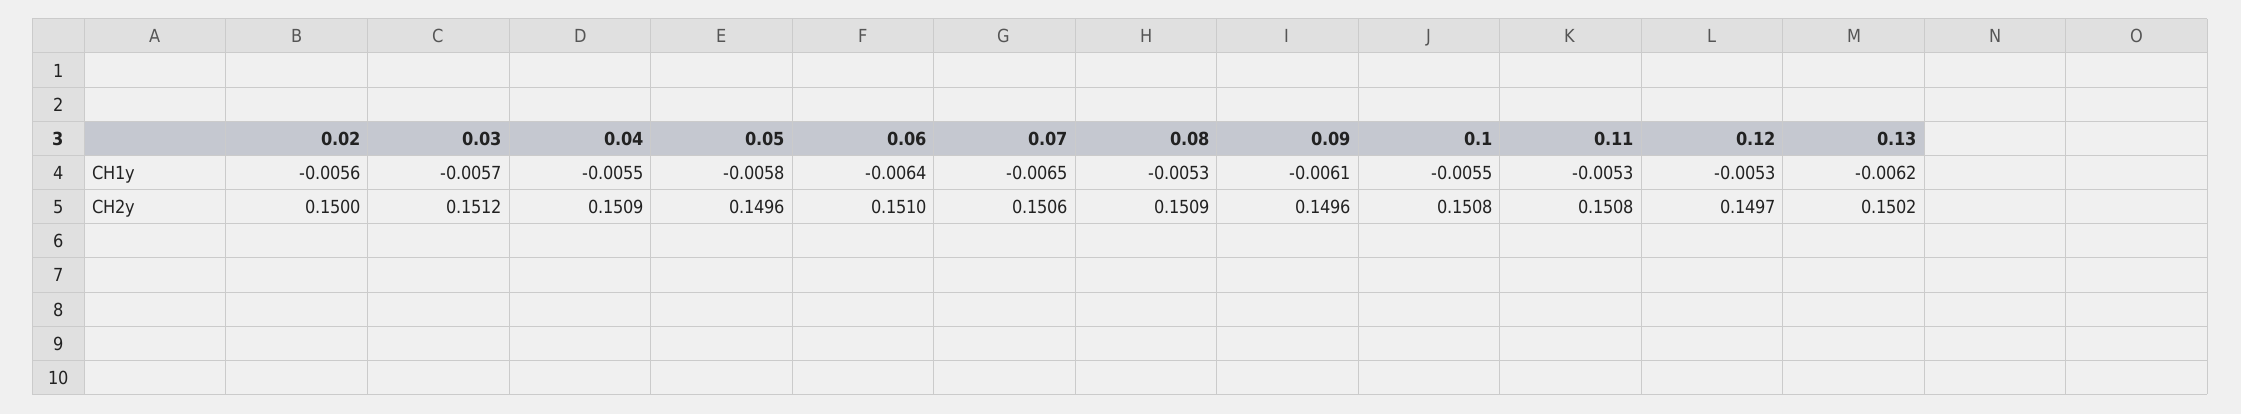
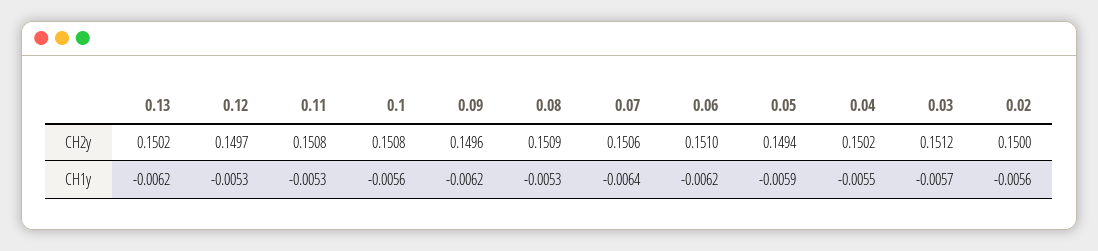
0.05, CH1y: -0.0058 -> -0.0059
0.06, CH1y: -0.0064 -> -0.0062
0.07, CH1y: -0.0065 -> -0.0064
0.09, CH1y: -0.0061 -> -0.0062
0.1, CH1y: -0.0055 -> -0.0056
0.04, CH2y: 0.1509 -> 0.1502
0.05, CH2y: 0.1496 -> 0.1494

